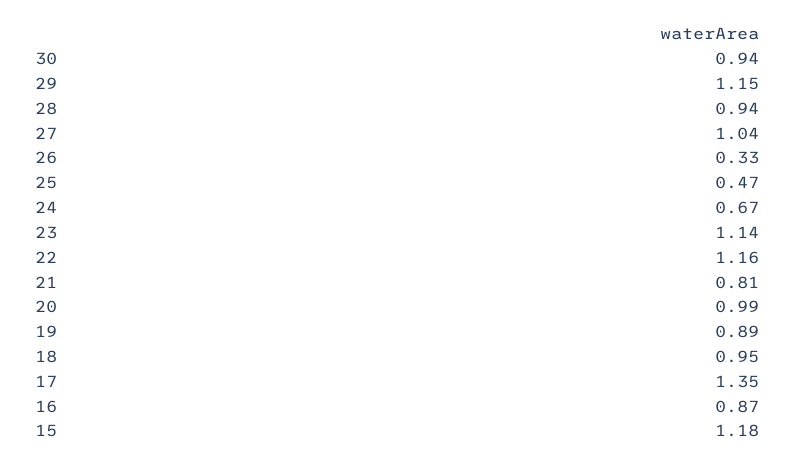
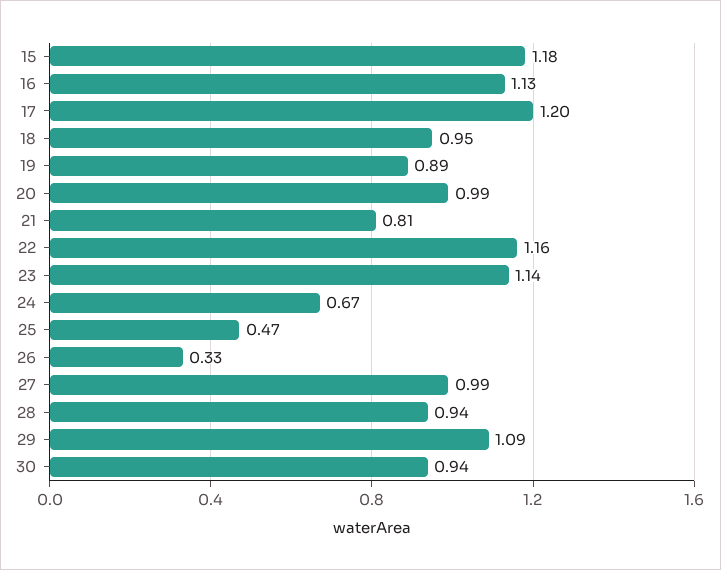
29: 1.15 -> 1.09
27: 1.04 -> 0.99
17: 1.35 -> 1.2
16: 0.87 -> 1.13

